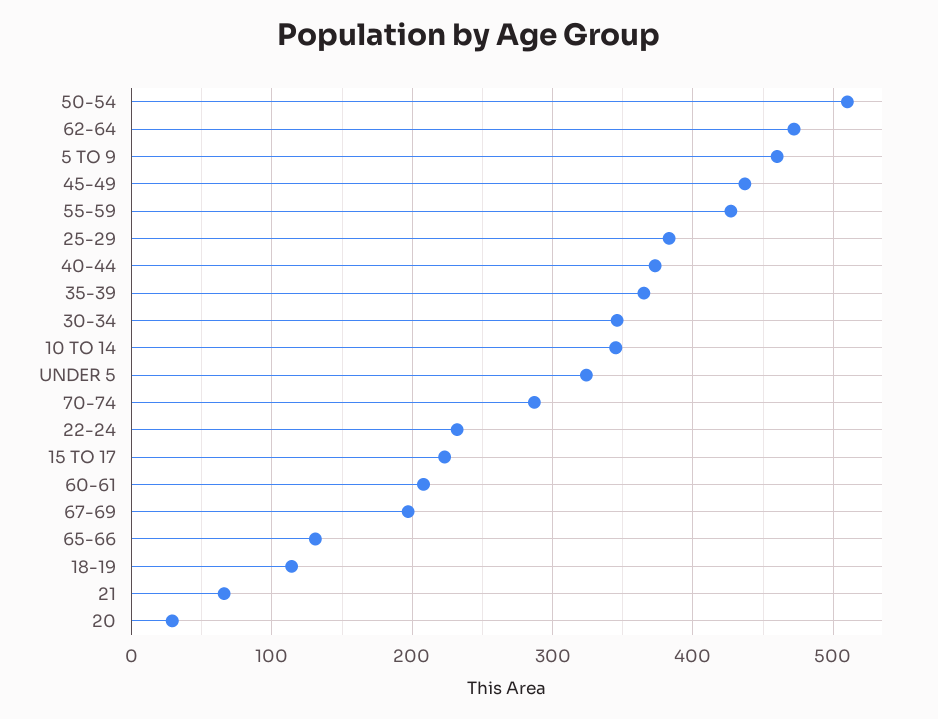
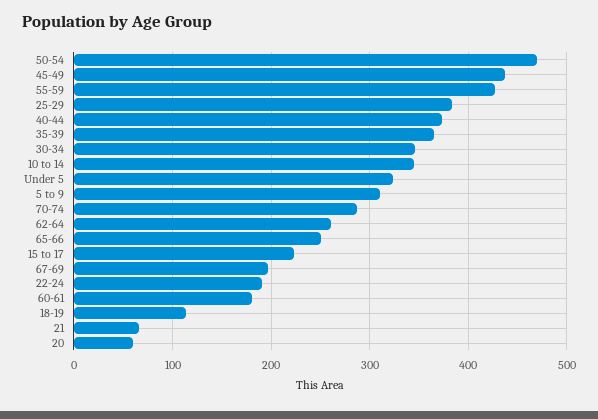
50-54: 510 -> 470
62-64: 470 -> 260
5 TO 9: 460 -> 310
22-24: 230 -> 190
60-61: 210 -> 180
65-66: 130 -> 250
20: 30 -> 60

